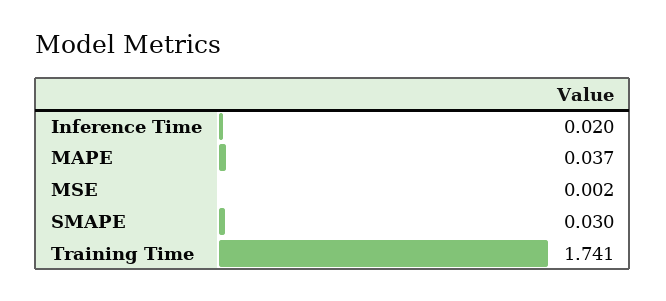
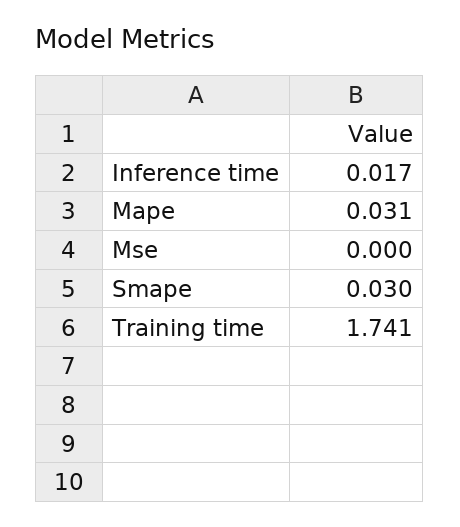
Inference Time: 0.02 -> 0.017
MAPE: 0.037 -> 0.031
MSE: 0.002 -> 0

